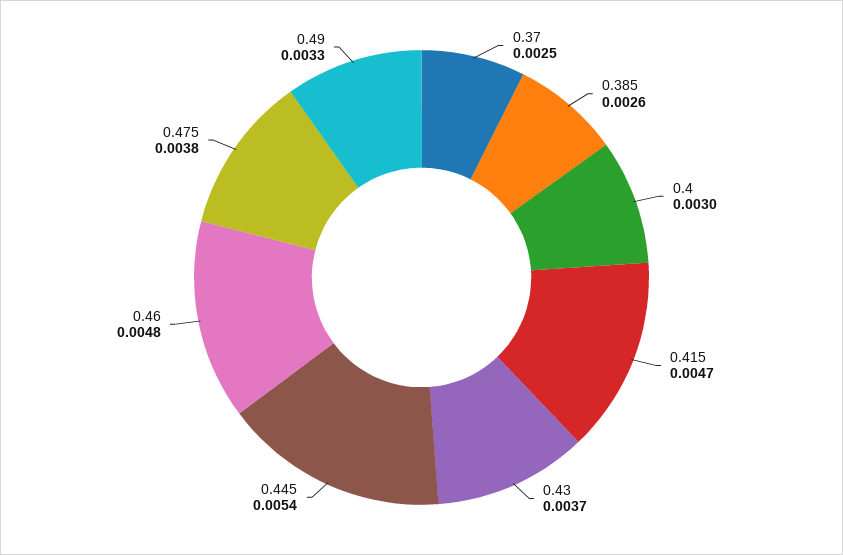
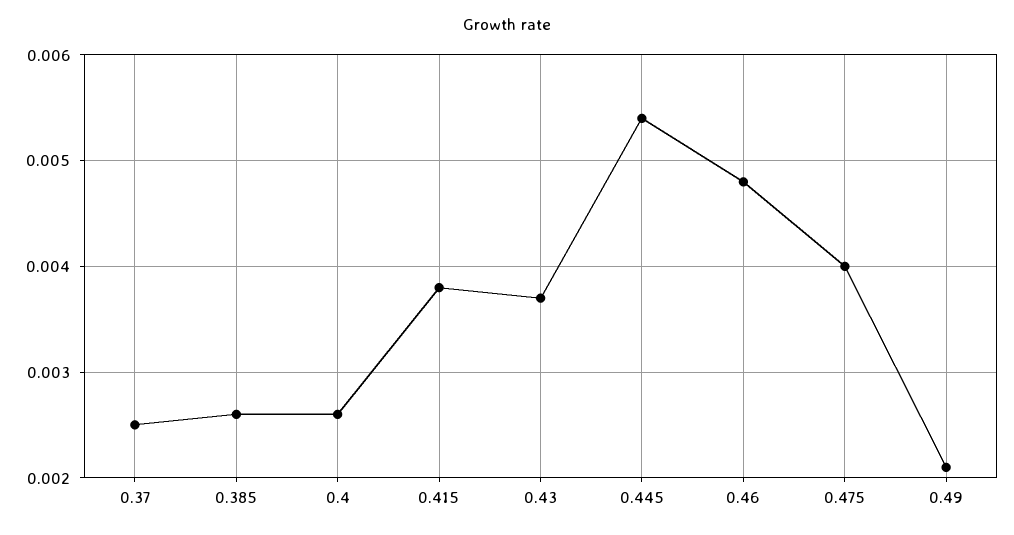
0.4: 0.003 -> 0.0026
0.415: 0.0047 -> 0.0038
0.475: 0.0038 -> 0.004
0.49: 0.0033 -> 0.0021

